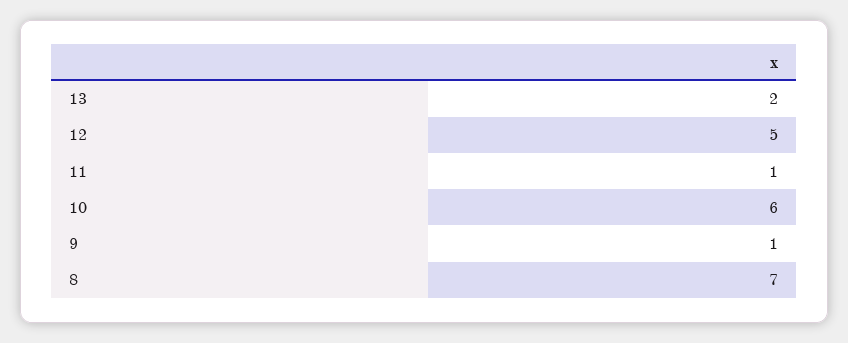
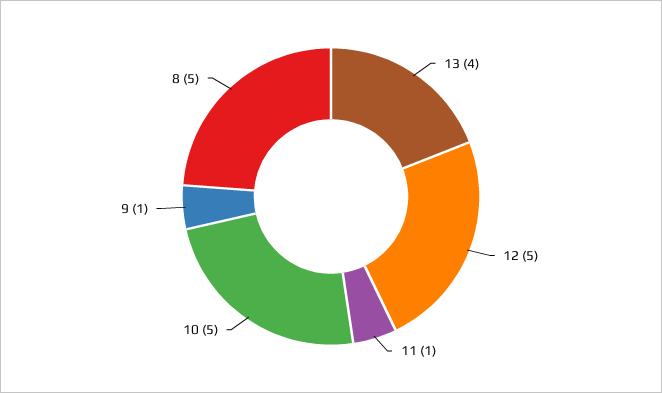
13: 2 -> 4
10: 6 -> 5
8: 7 -> 5

